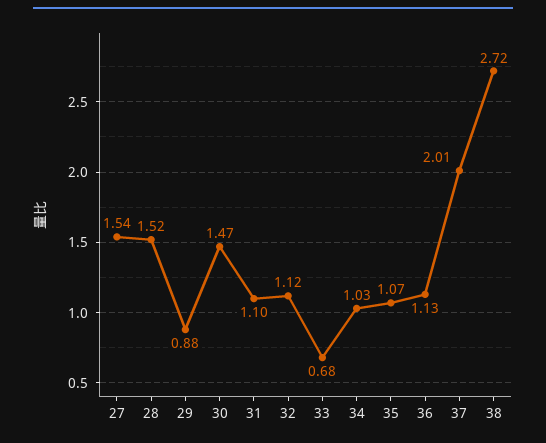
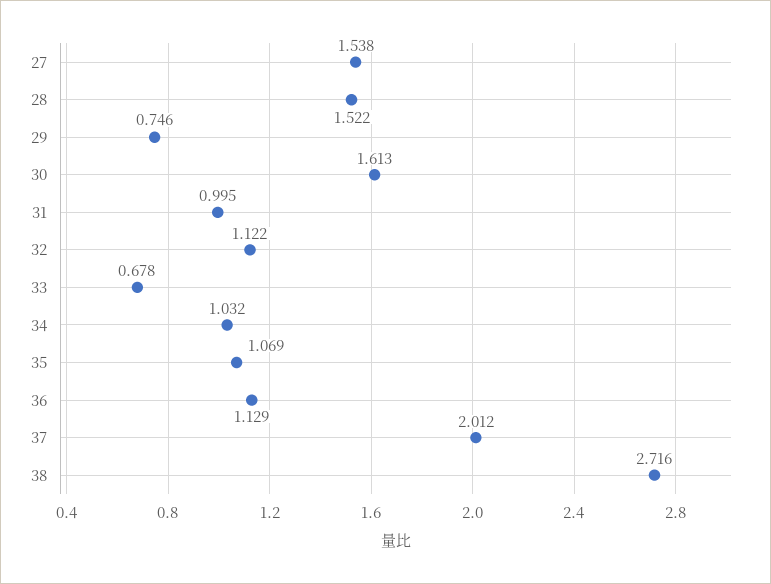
29: 0.88 -> 0.746
30: 1.47 -> 1.613
31: 1.1 -> 0.995

